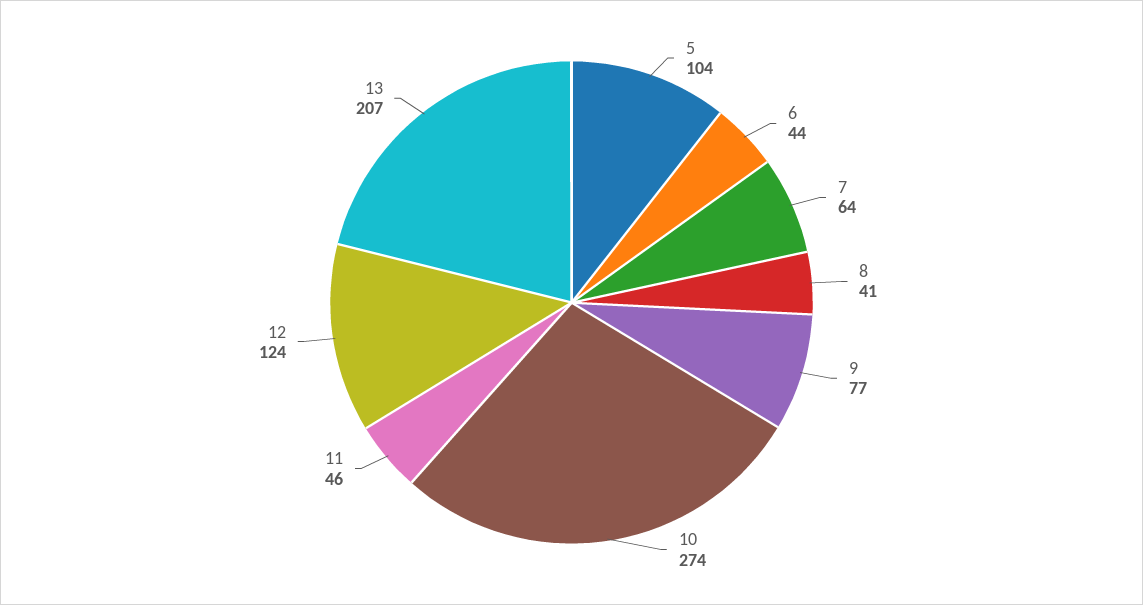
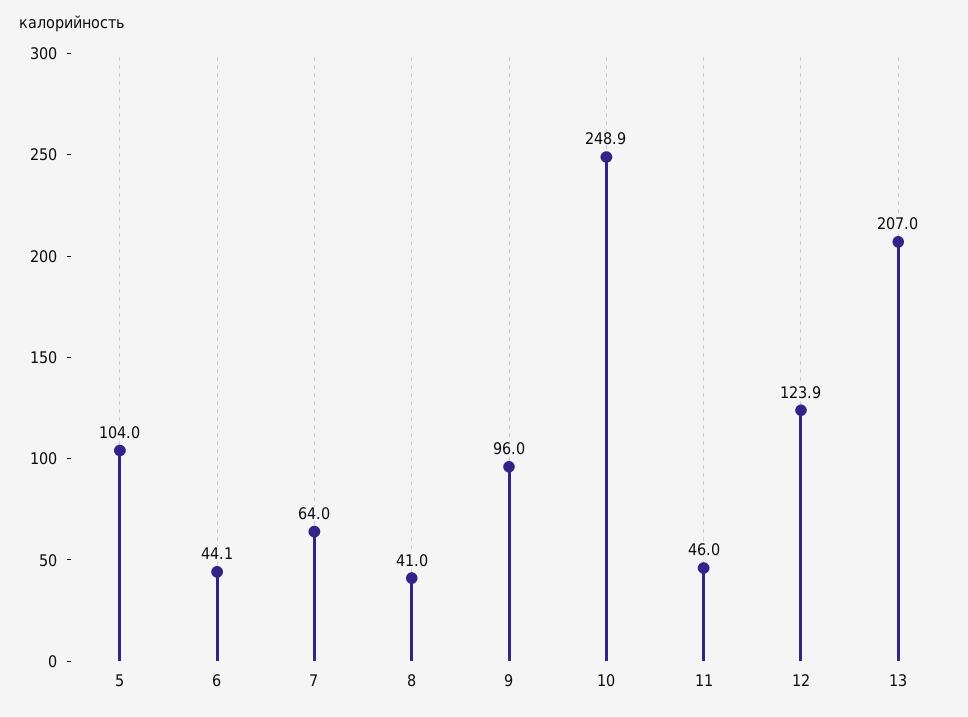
9: 77 -> 96
10: 274 -> 248.9

